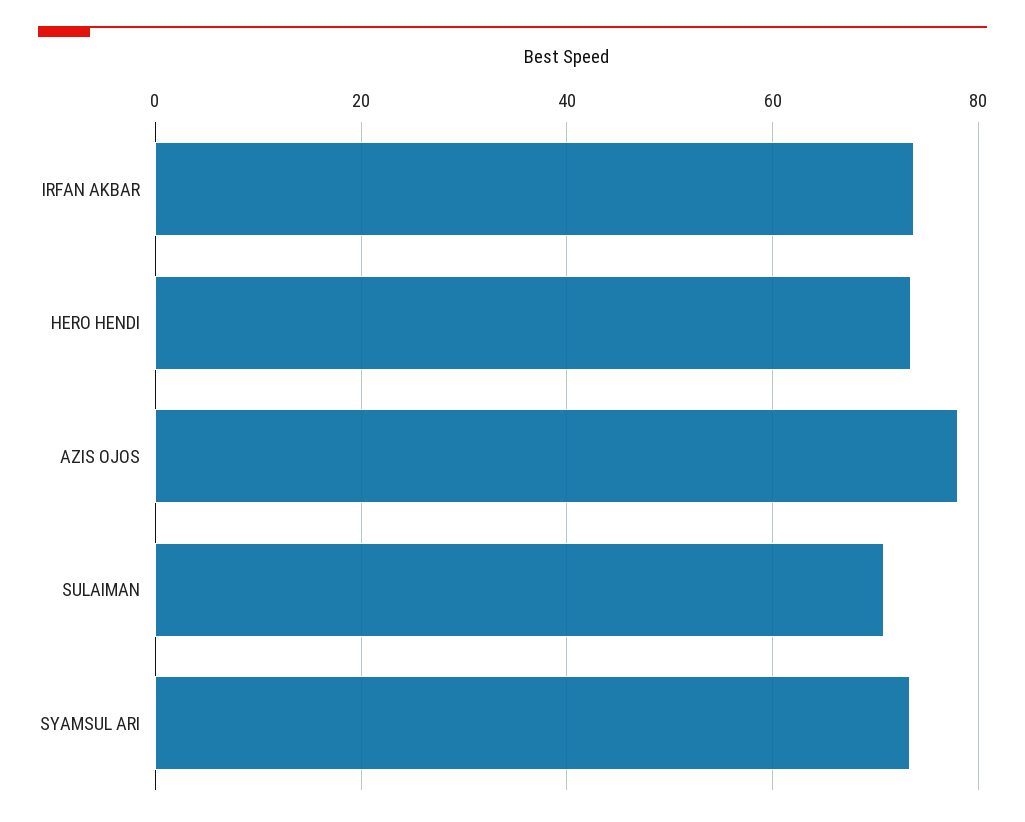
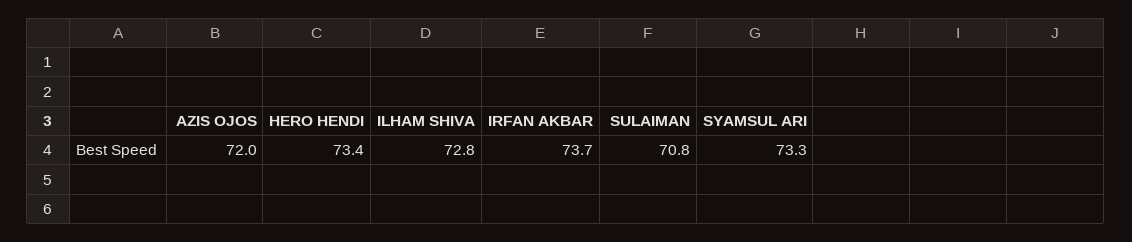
AZIS OJOS: 78 -> 72
ILHAM SHIVA: none -> 72.8

